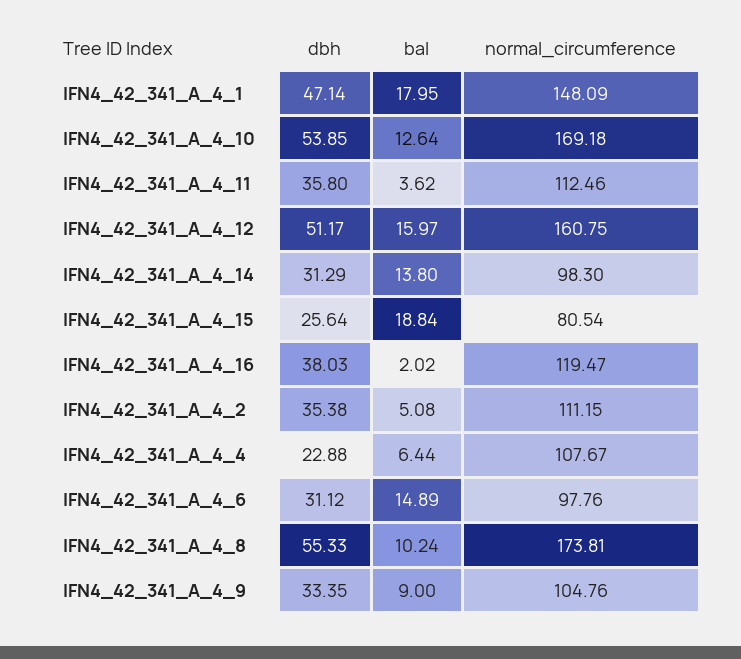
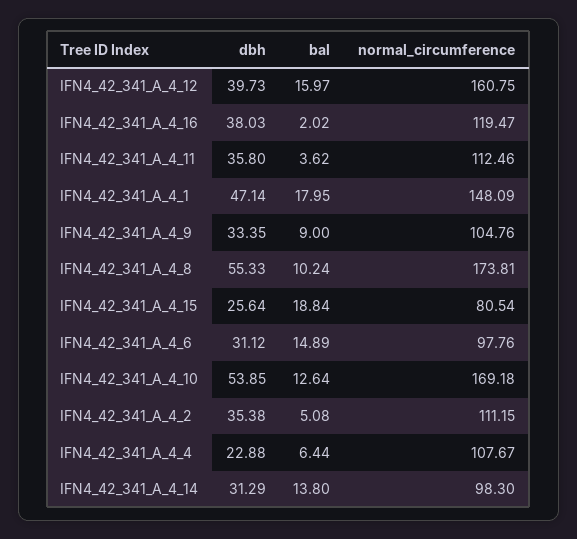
dbh, IFN4_42_341_A_4_12: 51.17 -> 39.73

